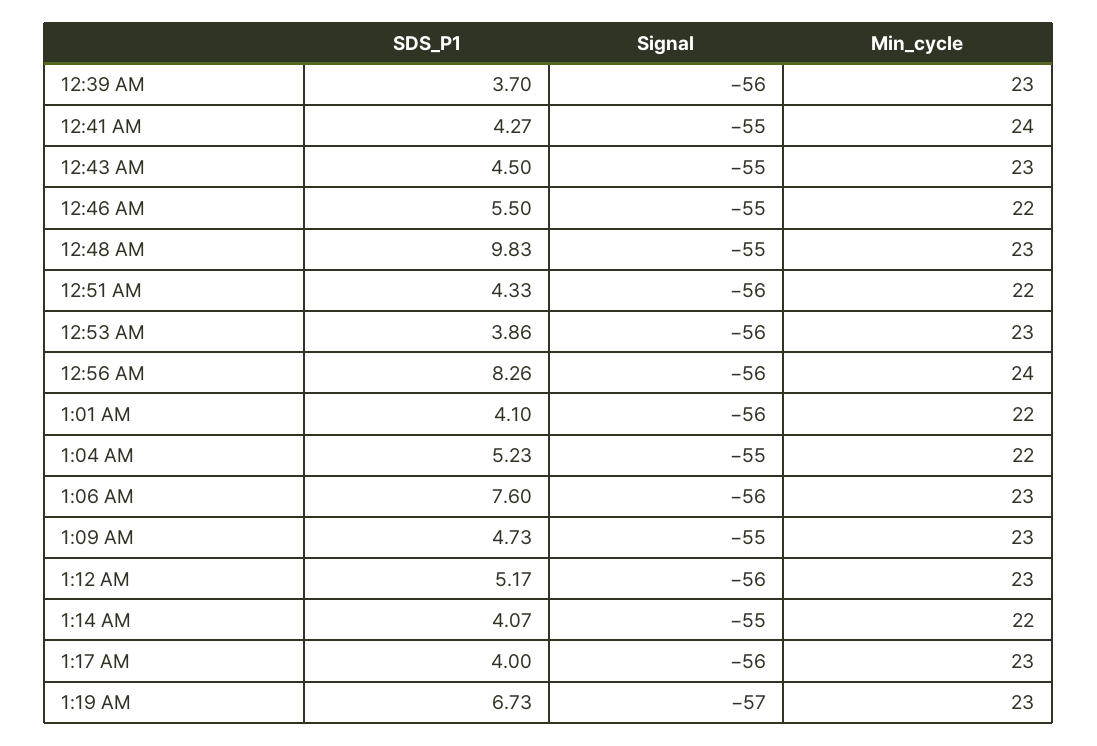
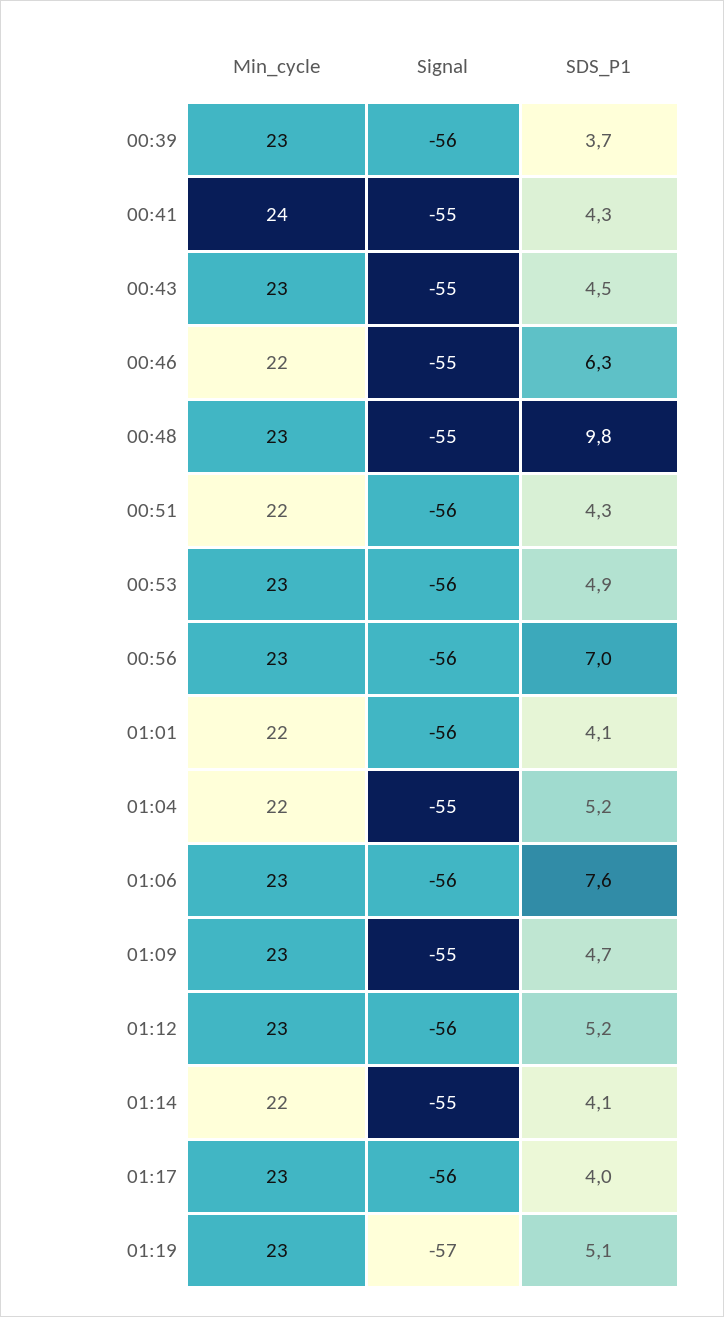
SDS_P1, 12:46 AM: 5.5 -> 6.3
SDS_P1, 12:53 AM: 3.86 -> 4.9
SDS_P1, 12:56 AM: 8.26 -> 7
Min_cycle, 12:56 AM: 24 -> 23
SDS_P1, 1:19 AM: 6.73 -> 5.1

